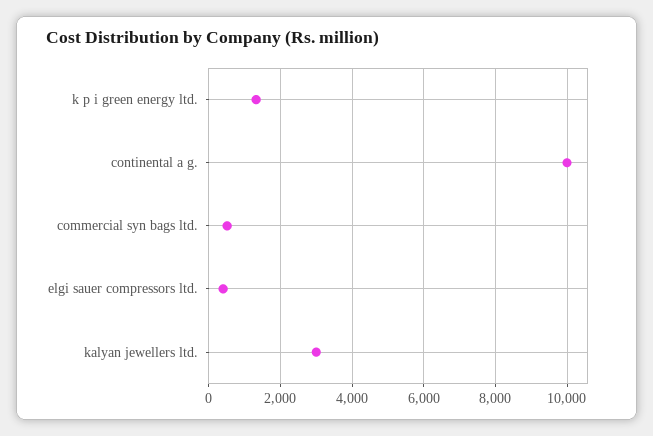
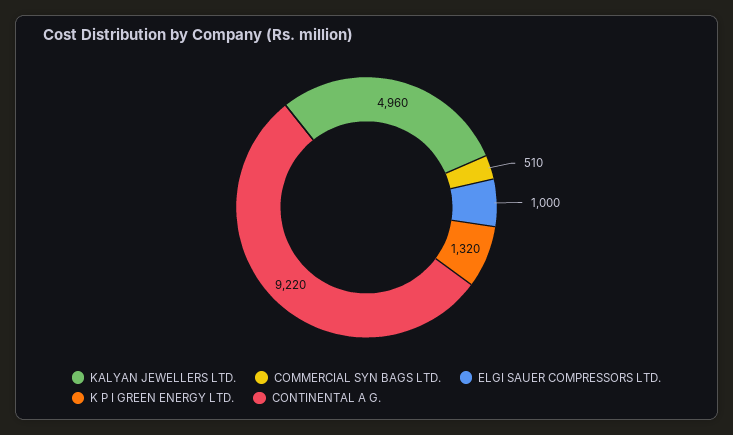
continental a g.: 10000 -> 9220
elgi sauer compressors ltd.: 400 -> 1000
kalyan jewellers ltd.: 3000 -> 4960

